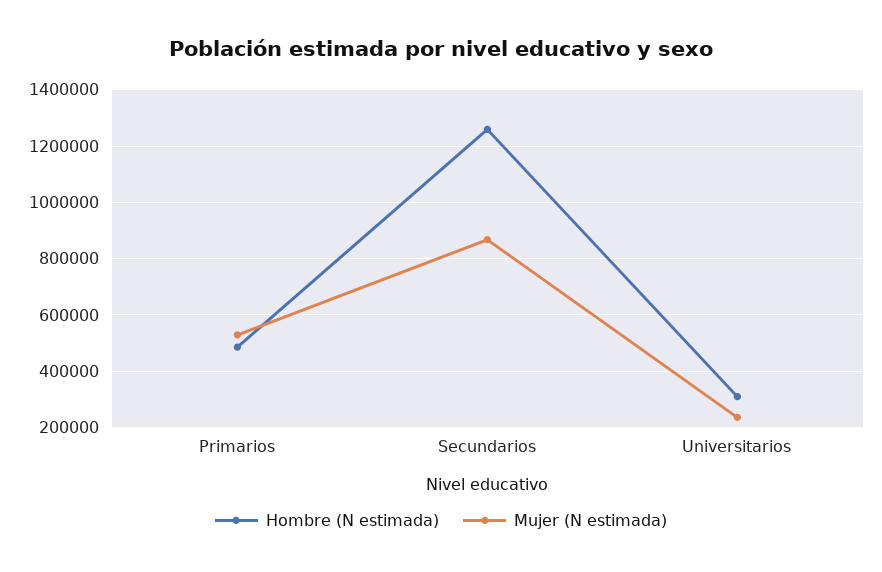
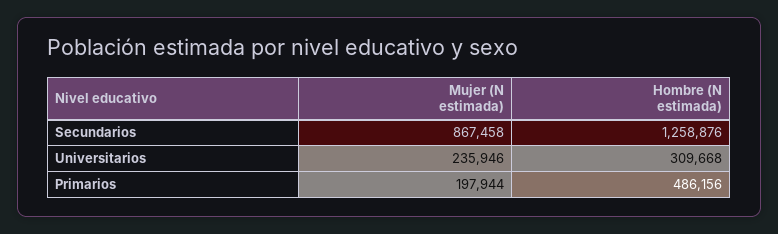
Mujer (N estimada), Primarios: 525000 -> 197944

